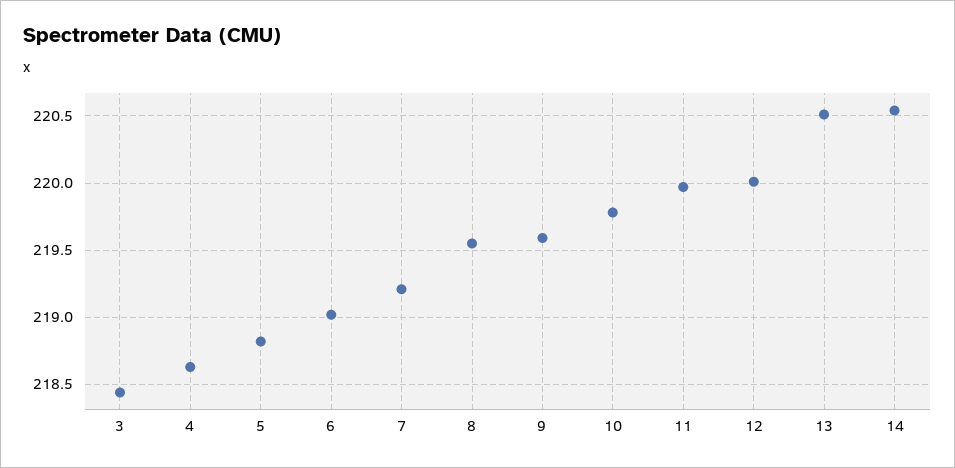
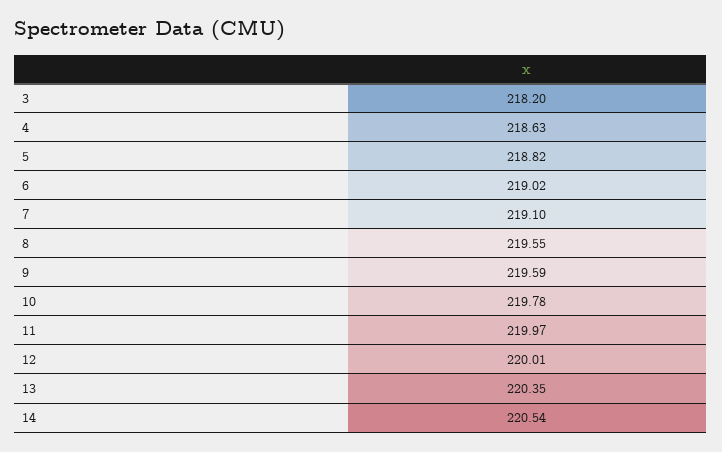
3: 218.45 -> 218.2
7: 219.2 -> 219.1
13: 220.5 -> 220.35

